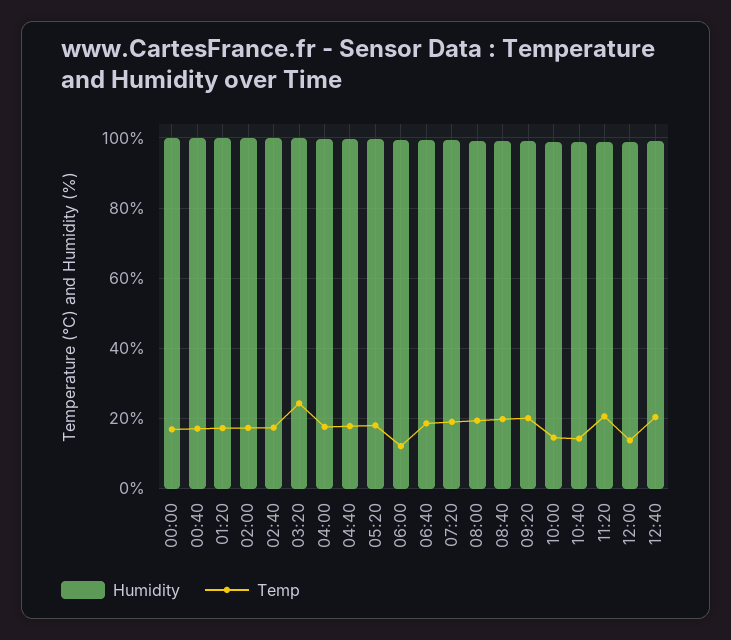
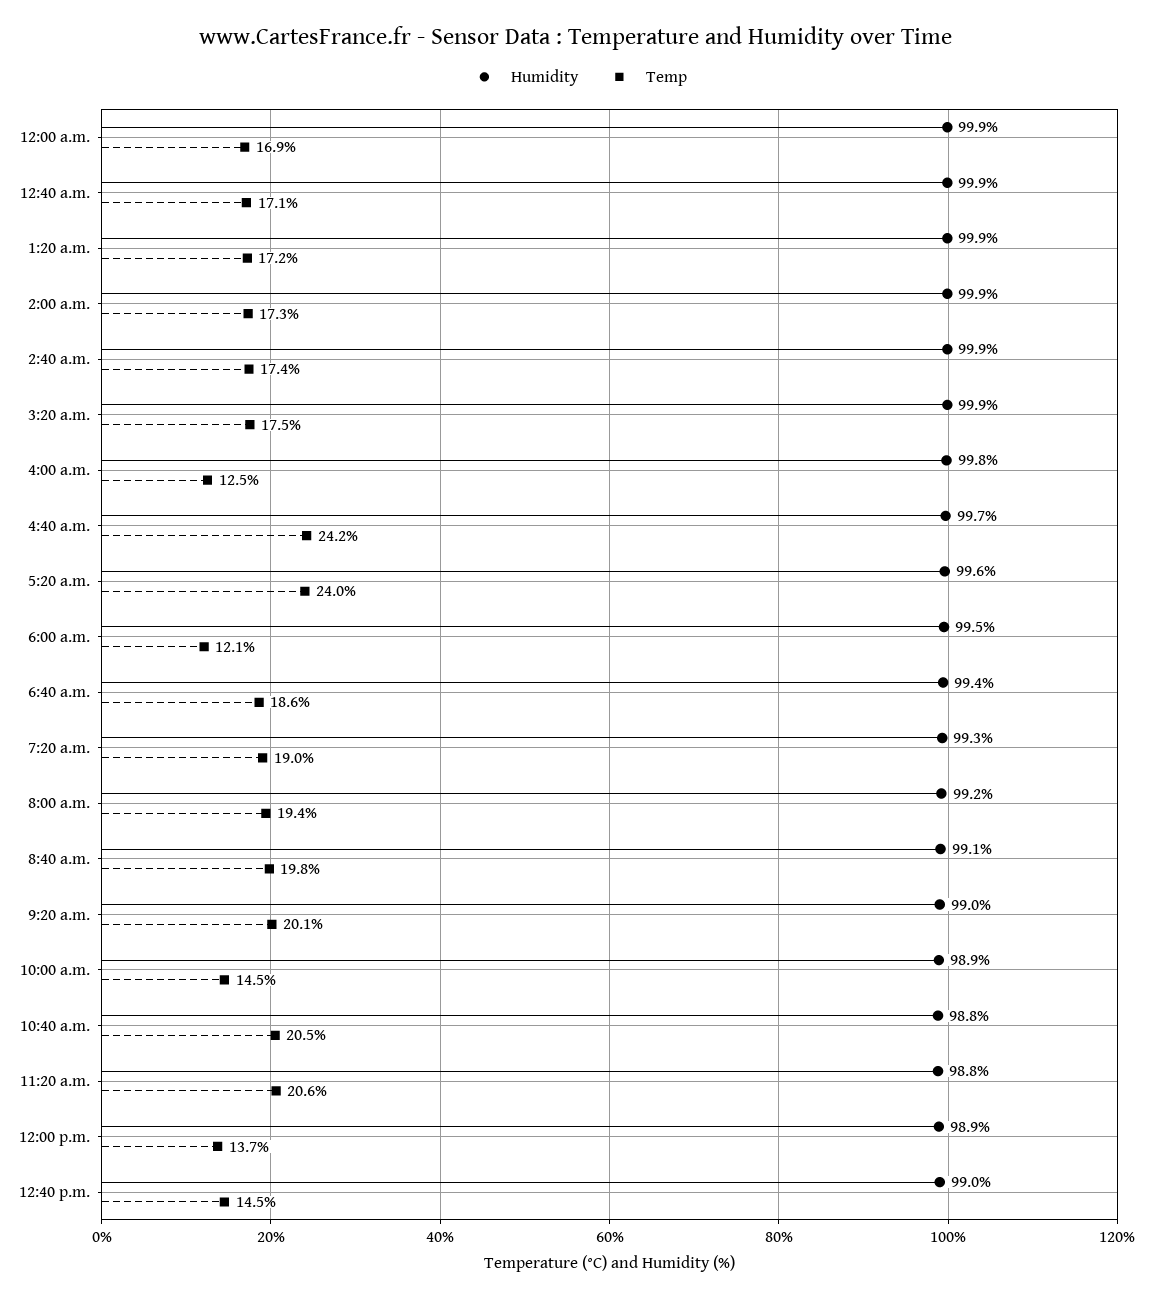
Temp, 03:20: 24 -> 17.5
Temp, 04:00: 18 -> 12.5
Temp, 04:40: 18 -> 24.2
Temp, 05:20: 18 -> 24
Temp, 10:40: 14 -> 20.5
Temp, 12:40: 20 -> 14.5

